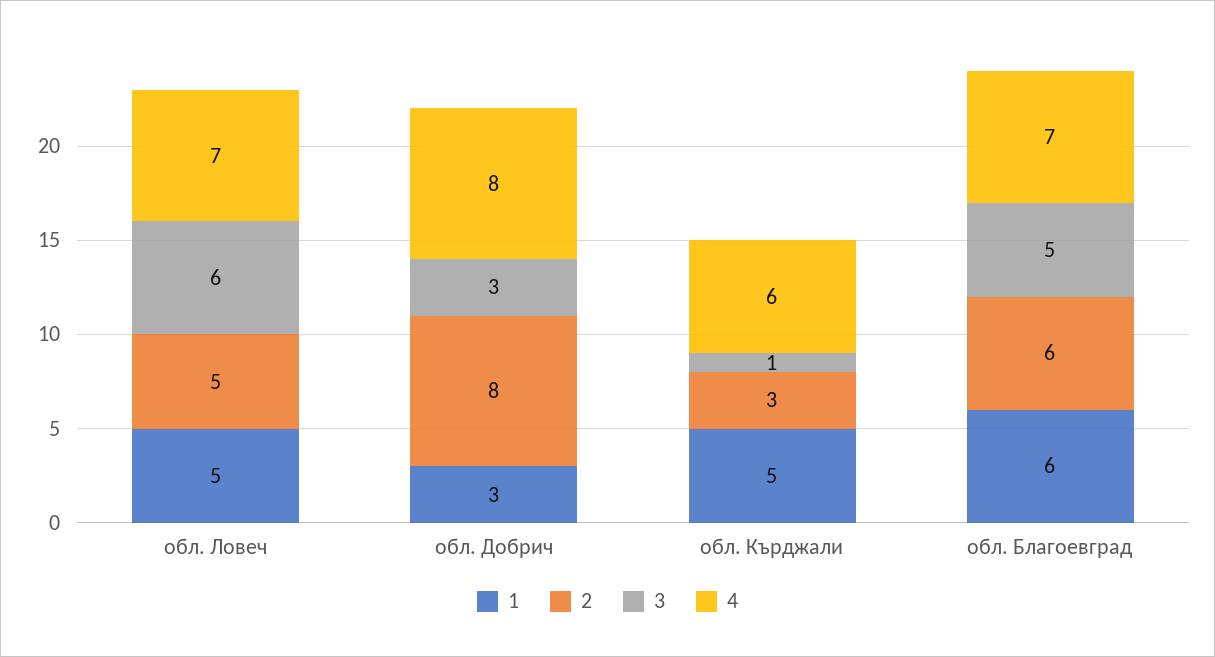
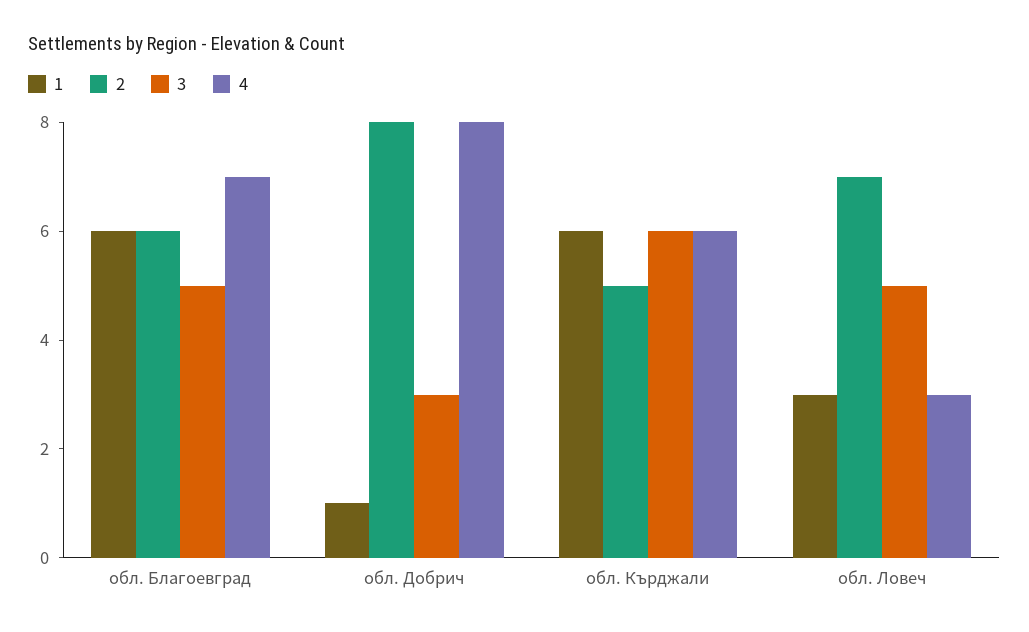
1, обл. Ловеч: 5 -> 3
2, обл. Ловеч: 5 -> 7
3, обл. Ловеч: 6 -> 5
4, обл. Ловеч: 7 -> 3
1, обл. Добрич: 3 -> 1
1, обл. Кърджали: 5 -> 6
2, обл. Кърджали: 3 -> 5
3, обл. Кърджали: 1 -> 6

